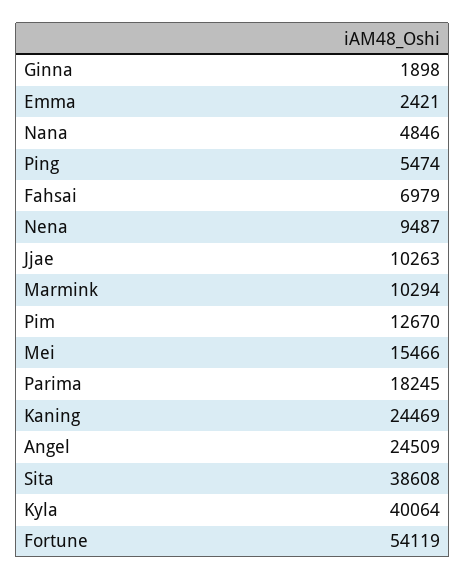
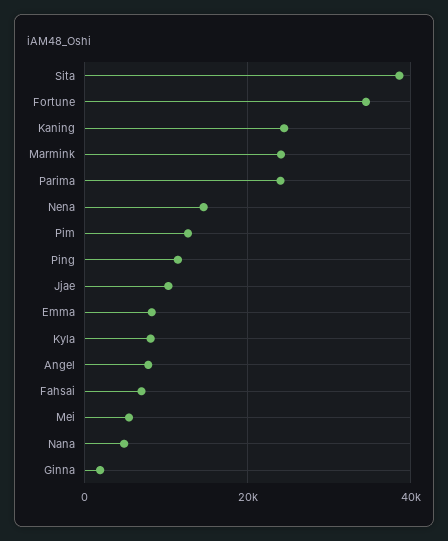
Emma: 2421 -> 8000
Ping: 5474 -> 12000
Nena: 9487 -> 14000
Marmink: 10294 -> 24000
Mei: 15466 -> 6000
Parima: 18245 -> 24000
Angel: 24509 -> 8000
Kyla: 40064 -> 8000
Fortune: 54119 -> 34000

